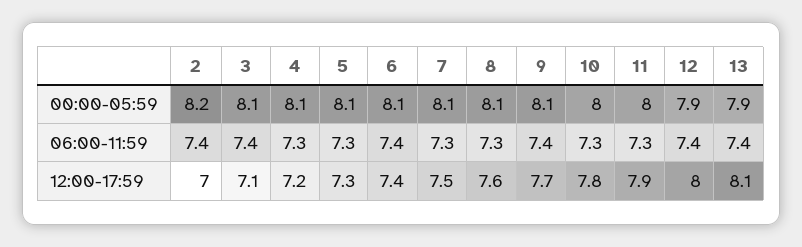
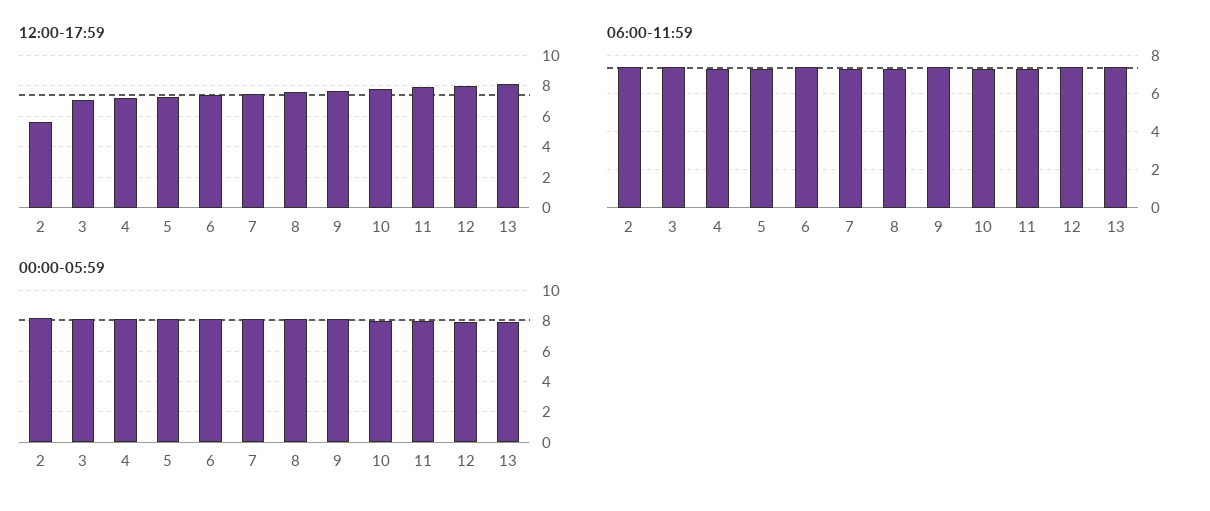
12:00-17:59, 2: 7 -> 5.5

